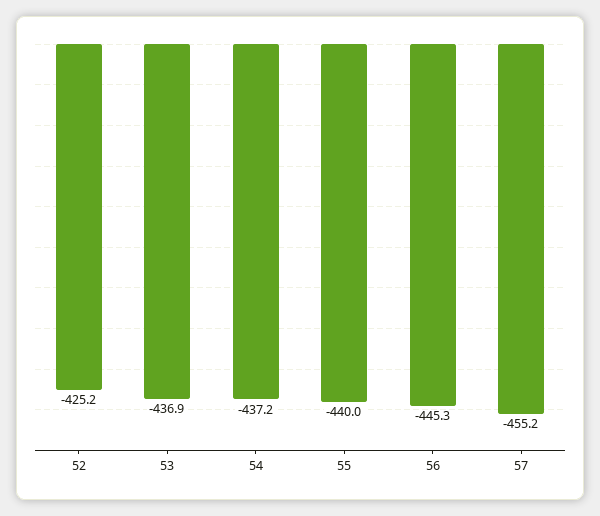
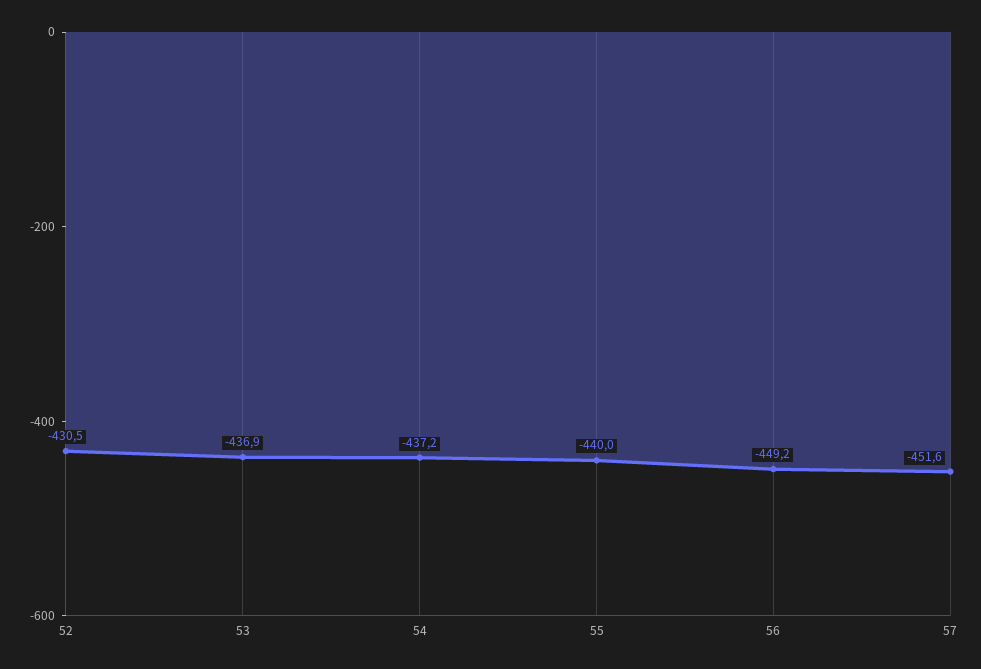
52: -425.2 -> -430.5
56: -445.3 -> -449.2
57: -455.2 -> -451.6

